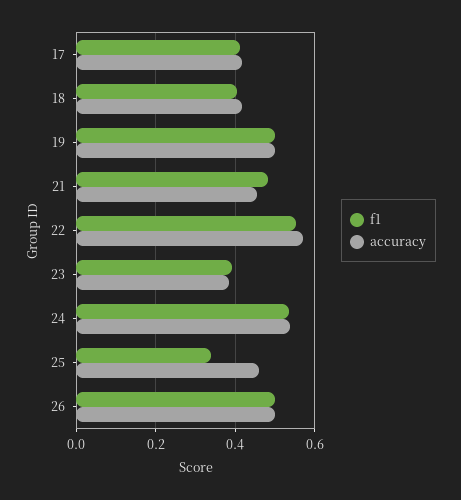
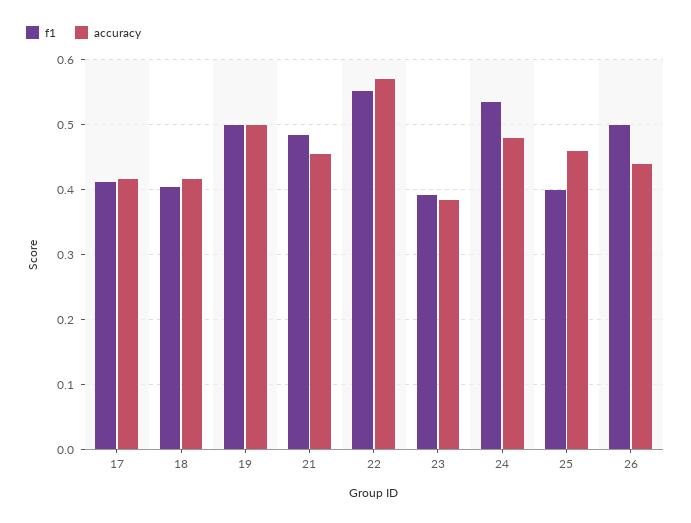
accuracy, 24: 0.54 -> 0.48
f1, 25: 0.34 -> 0.4
accuracy, 26: 0.5 -> 0.44

